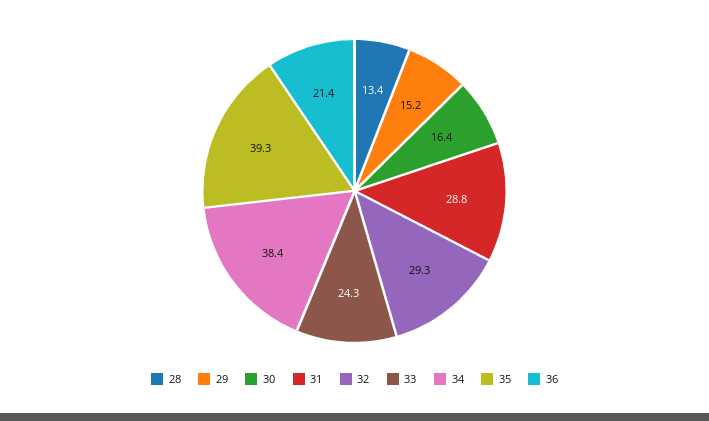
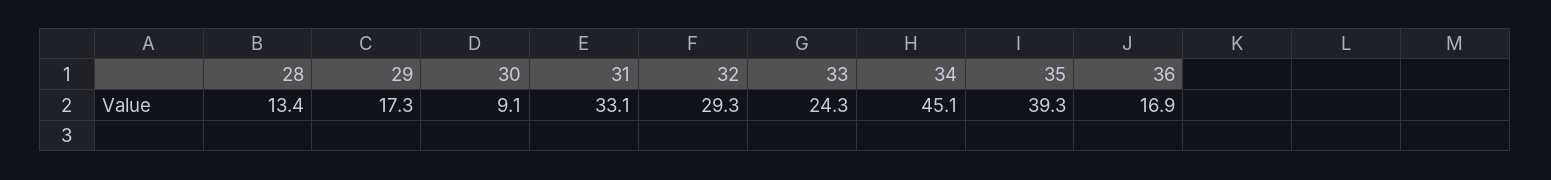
29: 15.2 -> 17.3
30: 16.4 -> 9.1
31: 28.8 -> 33.1
34: 38.4 -> 45.1
36: 21.4 -> 16.9

